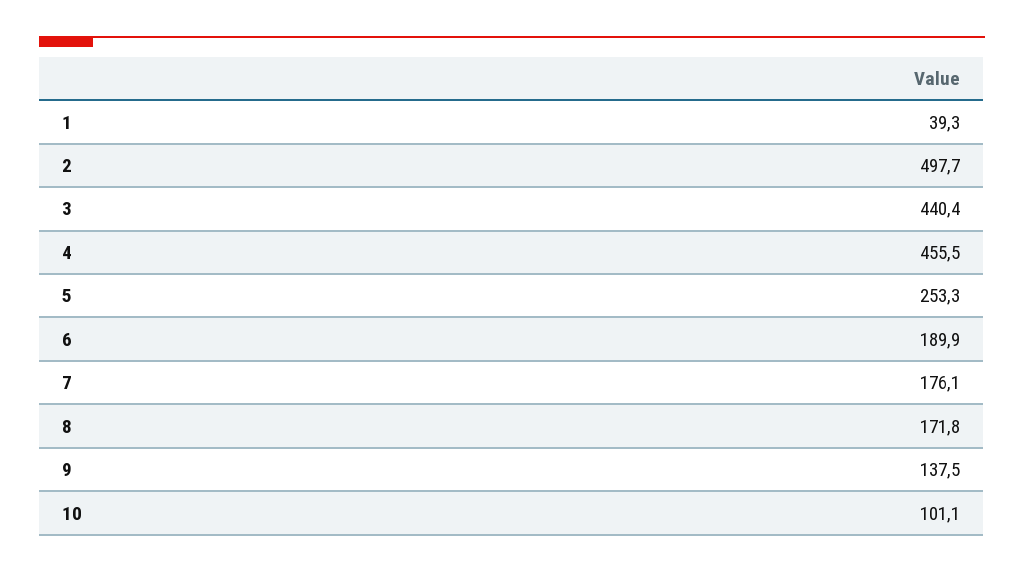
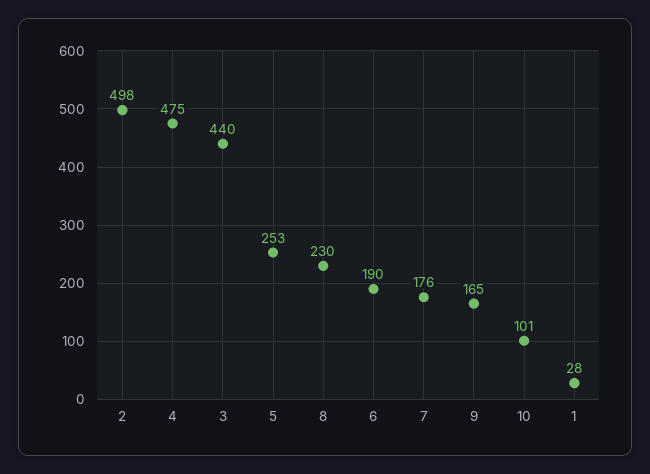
1: 39.3 -> 28
4: 455.5 -> 475
8: 171.8 -> 230
9: 137.5 -> 165

